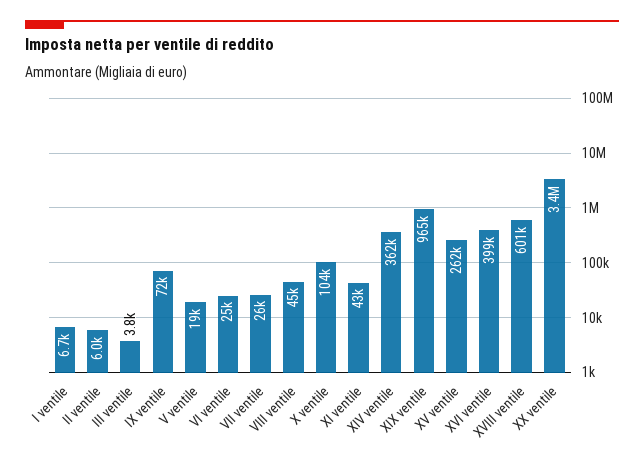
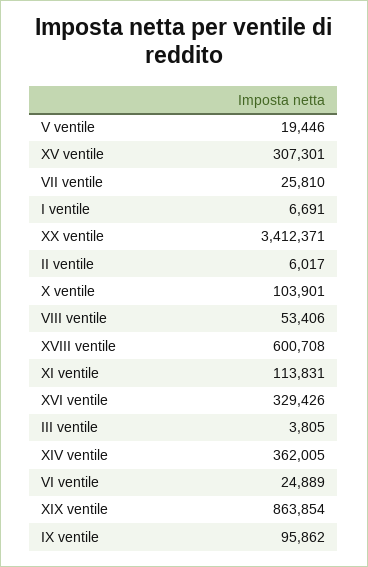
IX ventile: 72000 -> 95862
VIII ventile: 45000 -> 53406
XI ventile: 43000 -> 113831
XIX ventile: 965000 -> 863854
XV ventile: 262000 -> 307301
XVI ventile: 399000 -> 329426

